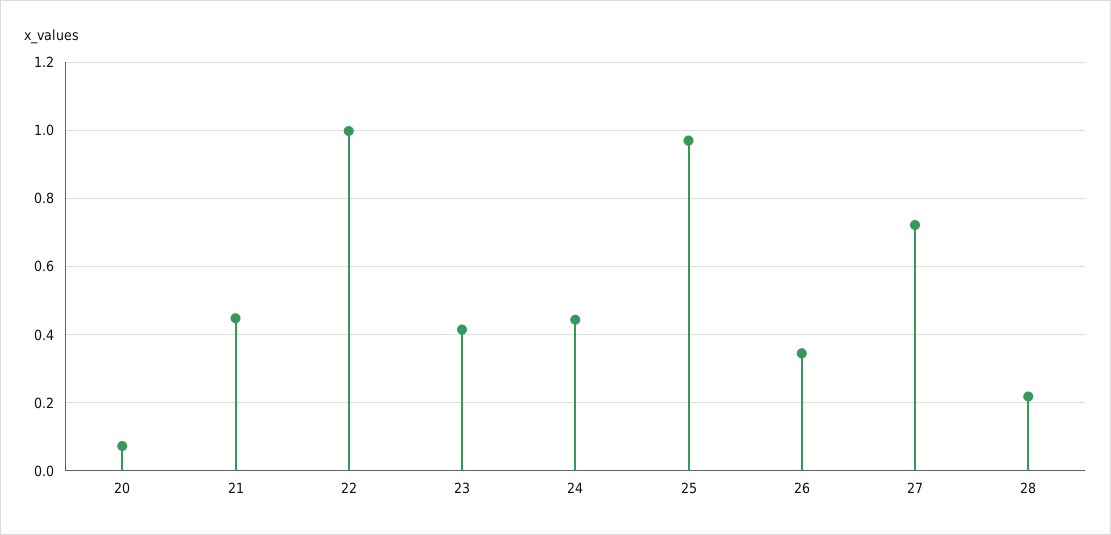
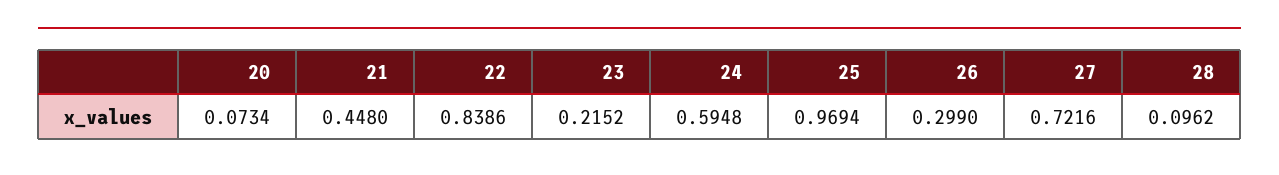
22: 1 -> 0.8386
23: 0.42 -> 0.2152
24: 0.44 -> 0.5948
26: 0.34 -> 0.299
28: 0.22 -> 0.0962

